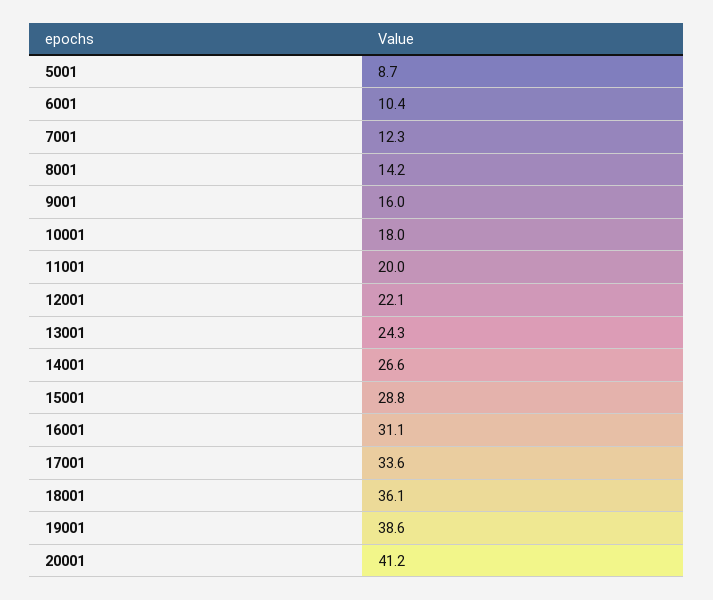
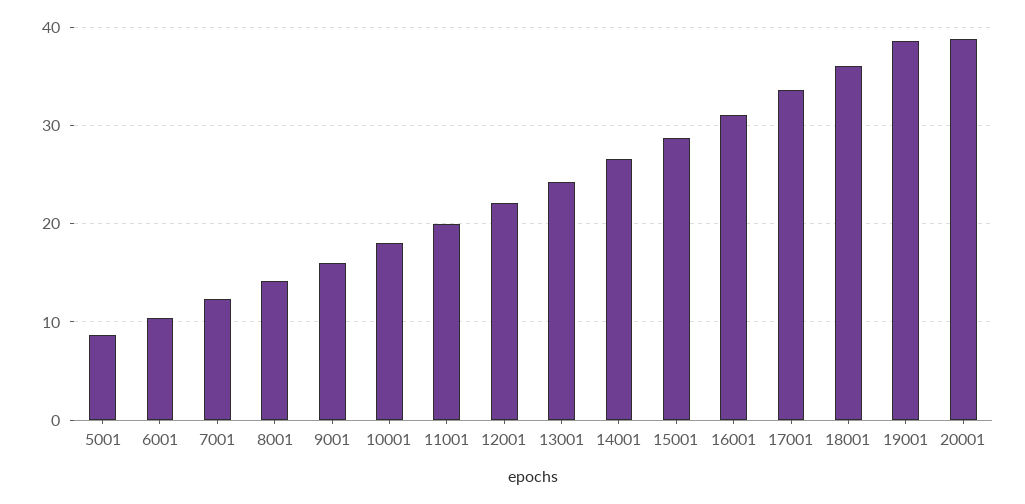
20001: 41.2 -> 39

